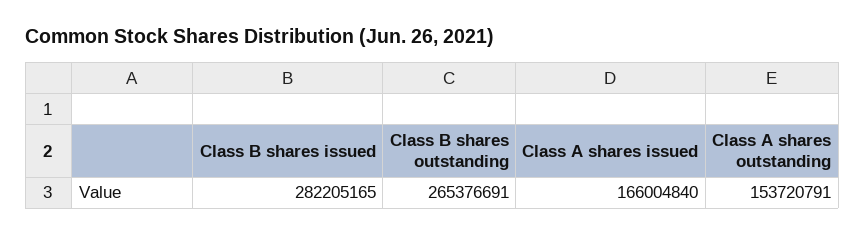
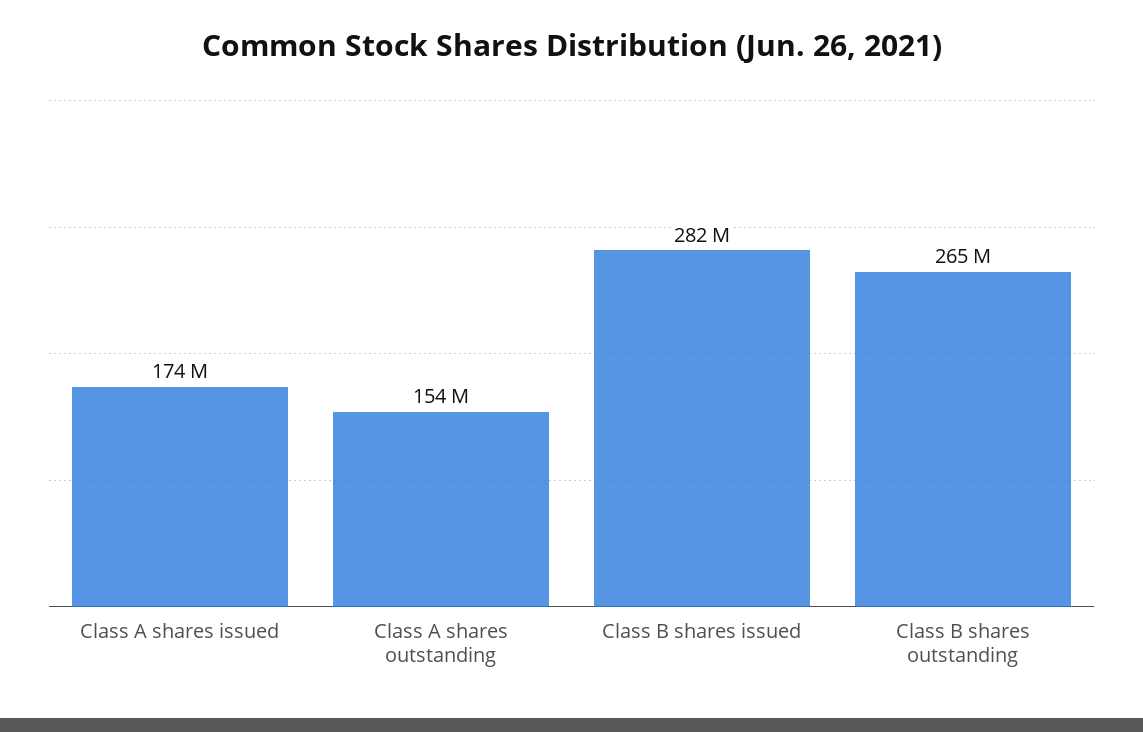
Class A shares issued: 166004840 -> 174000000

